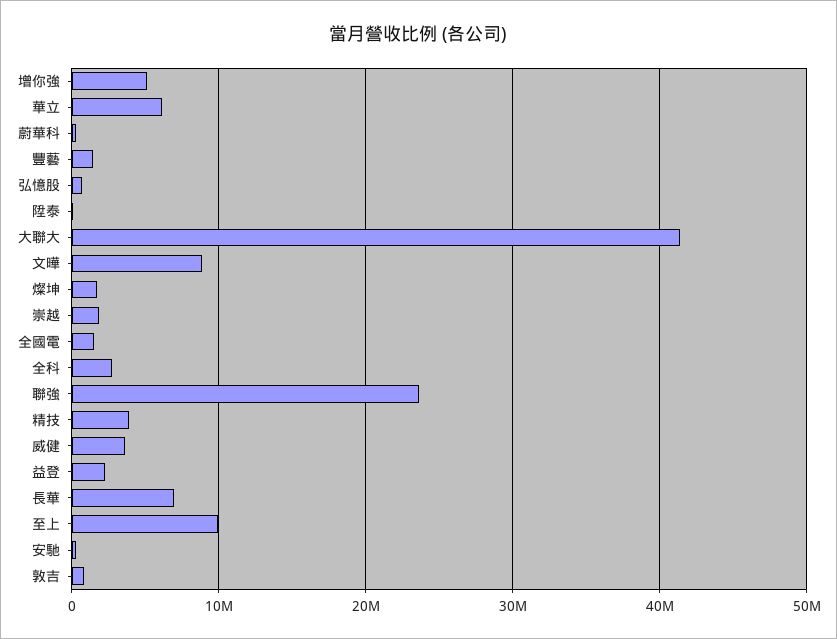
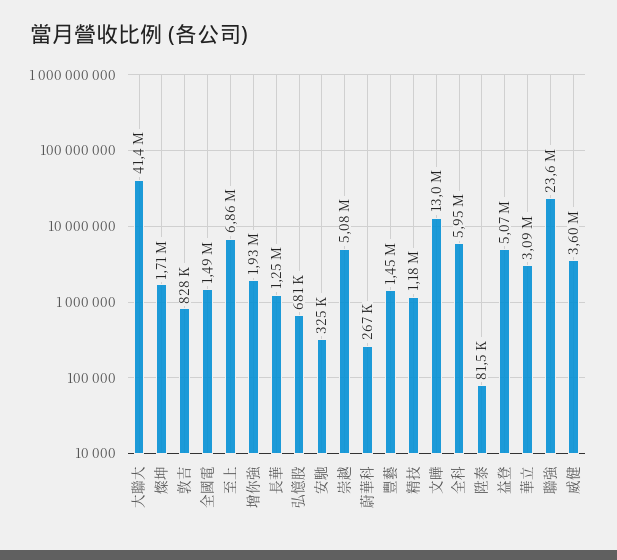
增你強: 5000000 -> 1930000
華立: 6000000 -> 3090000
文曄: 9000000 -> 13000000
崇越: 2000000 -> 5080000
全科: 3000000 -> 5950000
精技: 4000000 -> 1180000
益登: 2000000 -> 5070000
長華: 7000000 -> 1250000
至上: 10000000 -> 6860000

